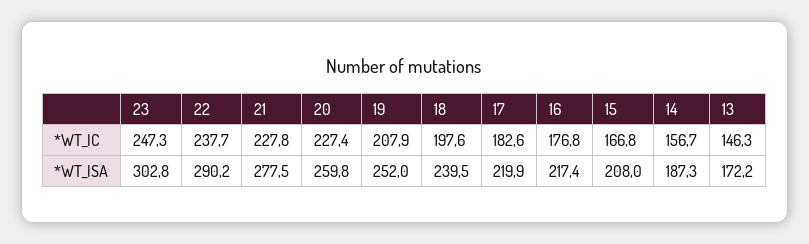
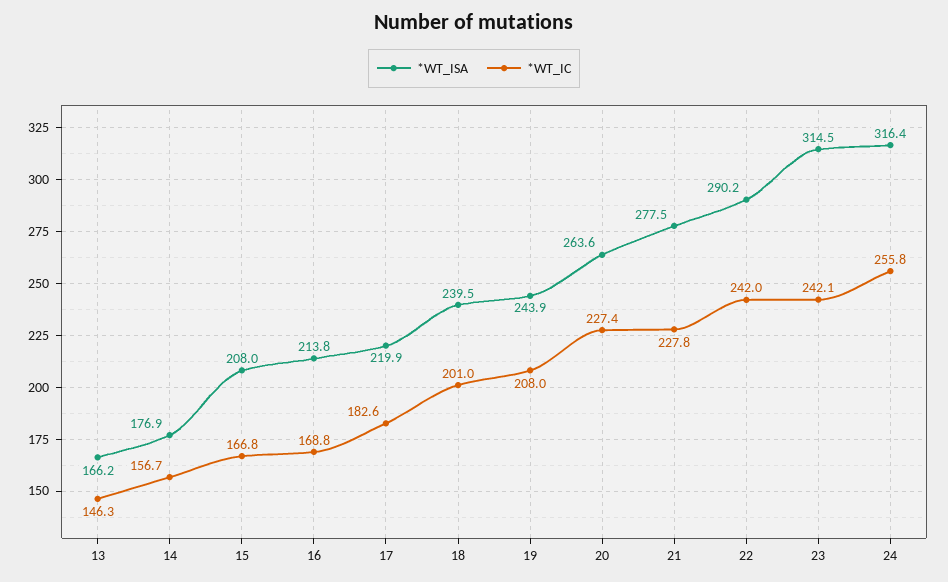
*WT_IC, 23: 247.3 -> 242.1
*WT_IC, 22: 237.7 -> 242
*WT_IC, 19: 207.9 -> 208
*WT_IC, 18: 197.6 -> 201
*WT_IC, 16: 176.8 -> 168.8
*WT_ISA, 23: 302.8 -> 314.5
*WT_ISA, 20: 259.8 -> 263.6
*WT_ISA, 19: 252 -> 243.9
*WT_ISA, 16: 217.4 -> 213.8
*WT_ISA, 14: 187.3 -> 176.9
*WT_ISA, 13: 172.2 -> 166.2
*WT_ISA, 24: none -> 316.4
*WT_IC, 24: none -> 255.8

